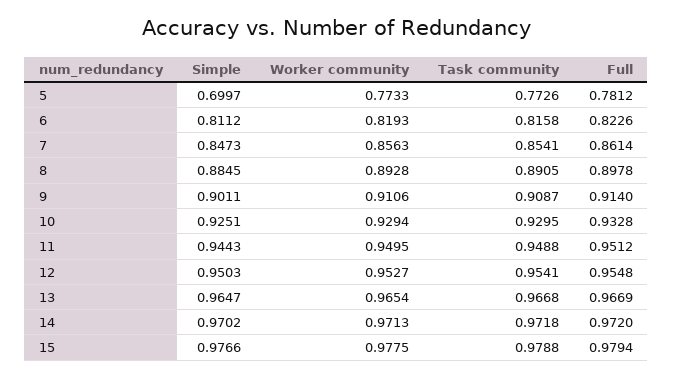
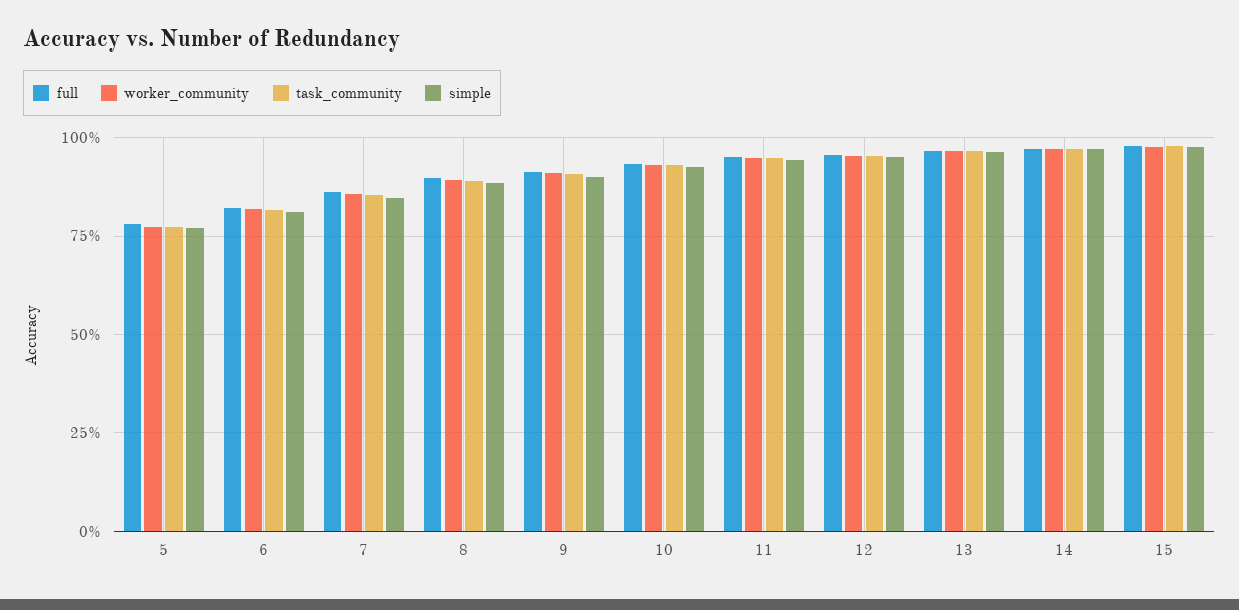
Simple, 5: 0.6997 -> 0.775

